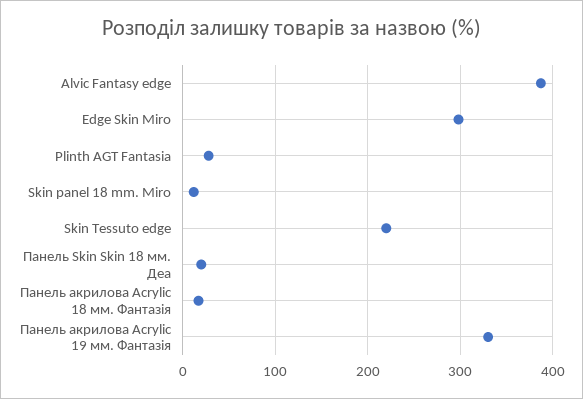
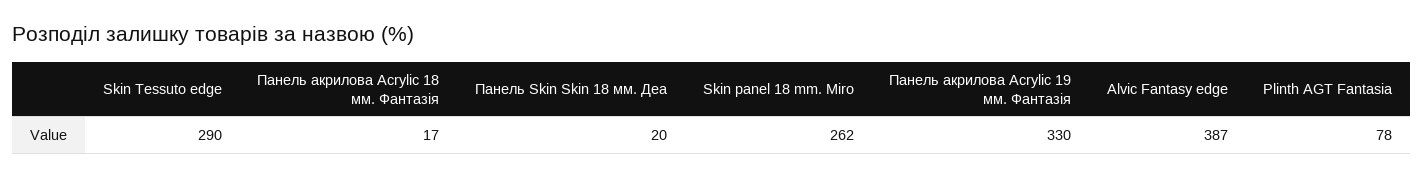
Edge Skin Miro: 300 -> none
Plinth AGT Fantasia: 30 -> 78
Skin panel 18 mm. Miro: 10 -> 262
Skin Tessuto edge: 220 -> 290

